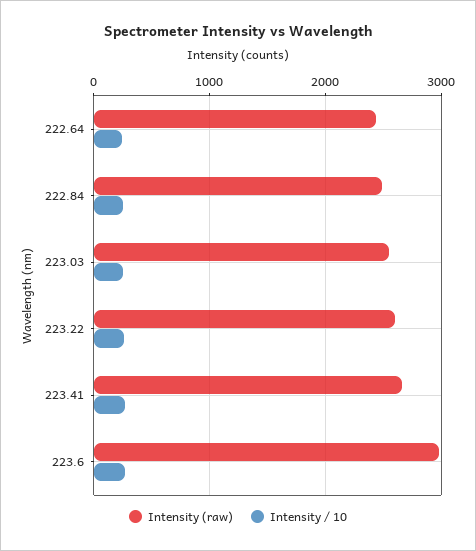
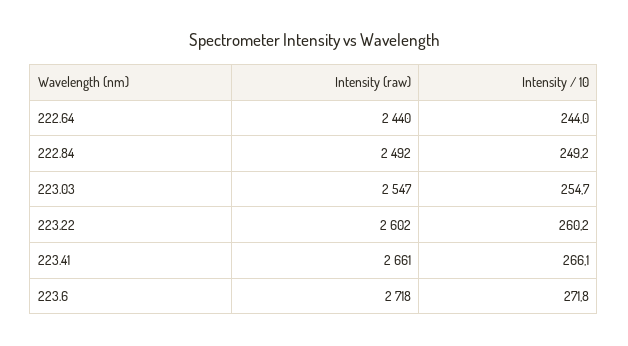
Intensity (raw), 223.6: 3000 -> 2718

